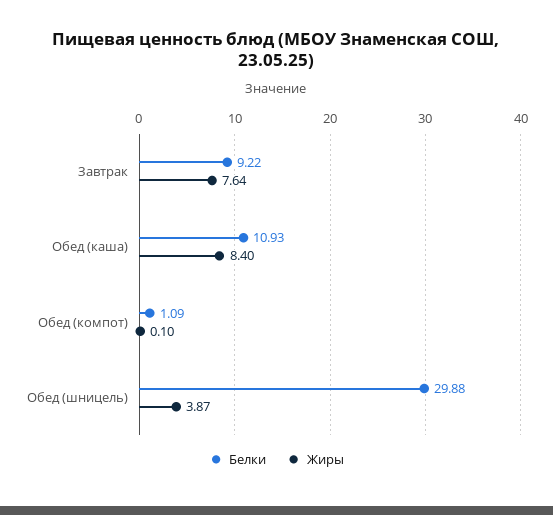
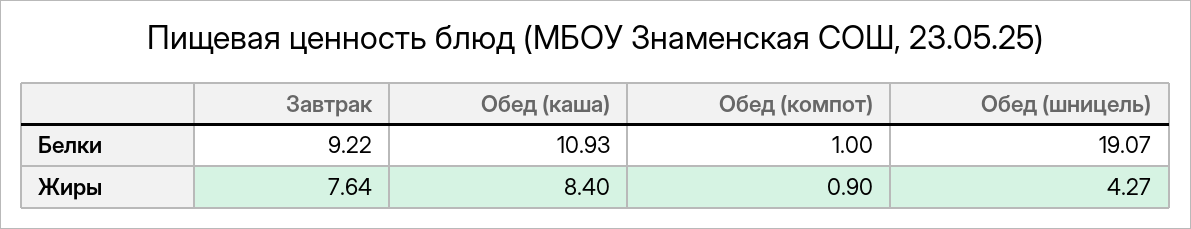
Белки, Обед (компот): 1.09 -> 1
Жиры, Обед (компот): 0.1 -> 0.9
Белки, Обед (шницель): 29.88 -> 19.07
Жиры, Обед (шницель): 3.87 -> 4.27

